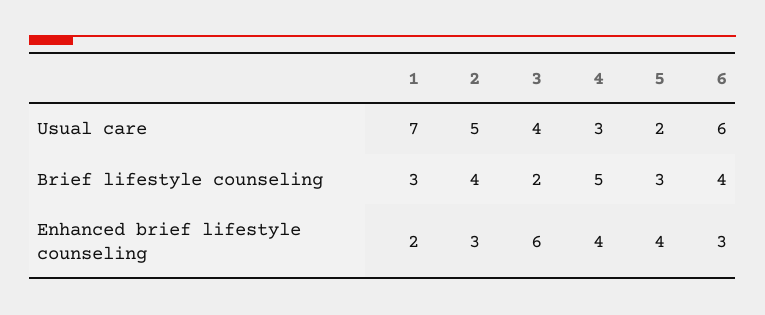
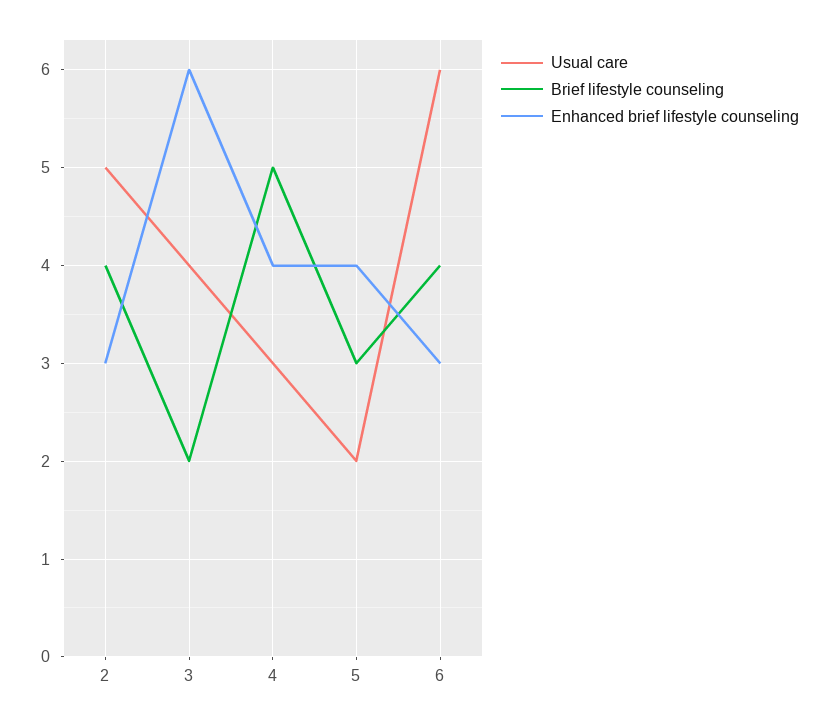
Usual care, 1: 7 -> none
Brief lifestyle counseling, 1: 3 -> none
Enhanced brief lifestyle counseling, 1: 2 -> none

